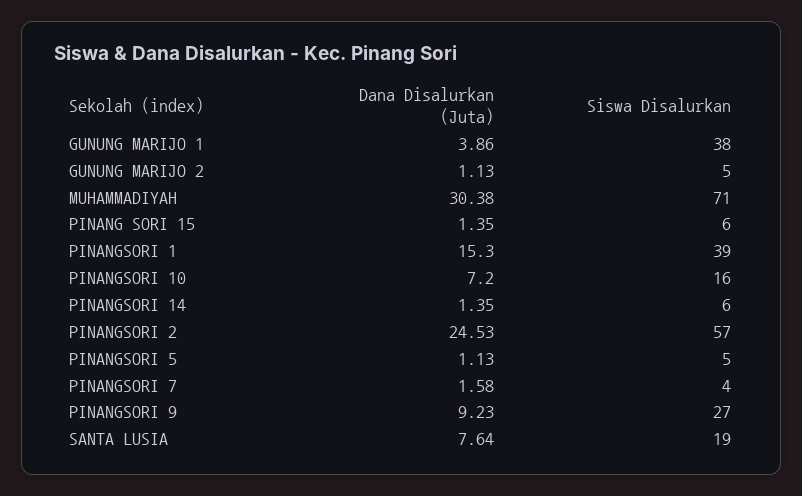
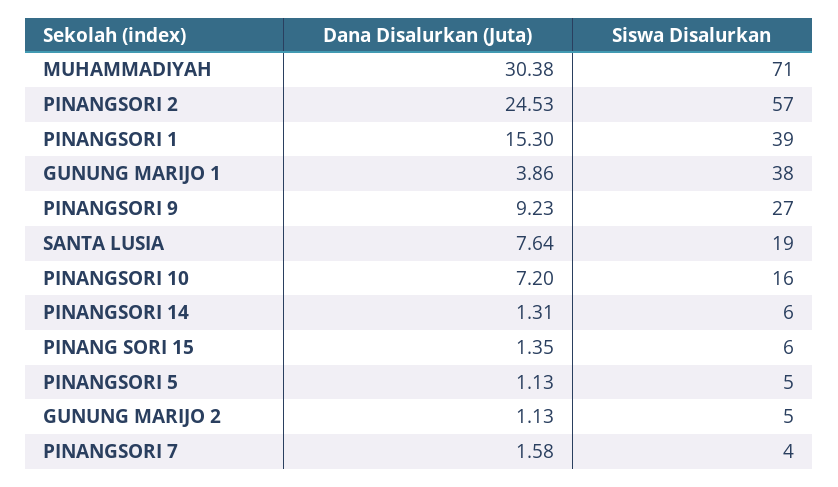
Dana Disalurkan (Juta), PINANGSORI 14: 1.35 -> 1.31

